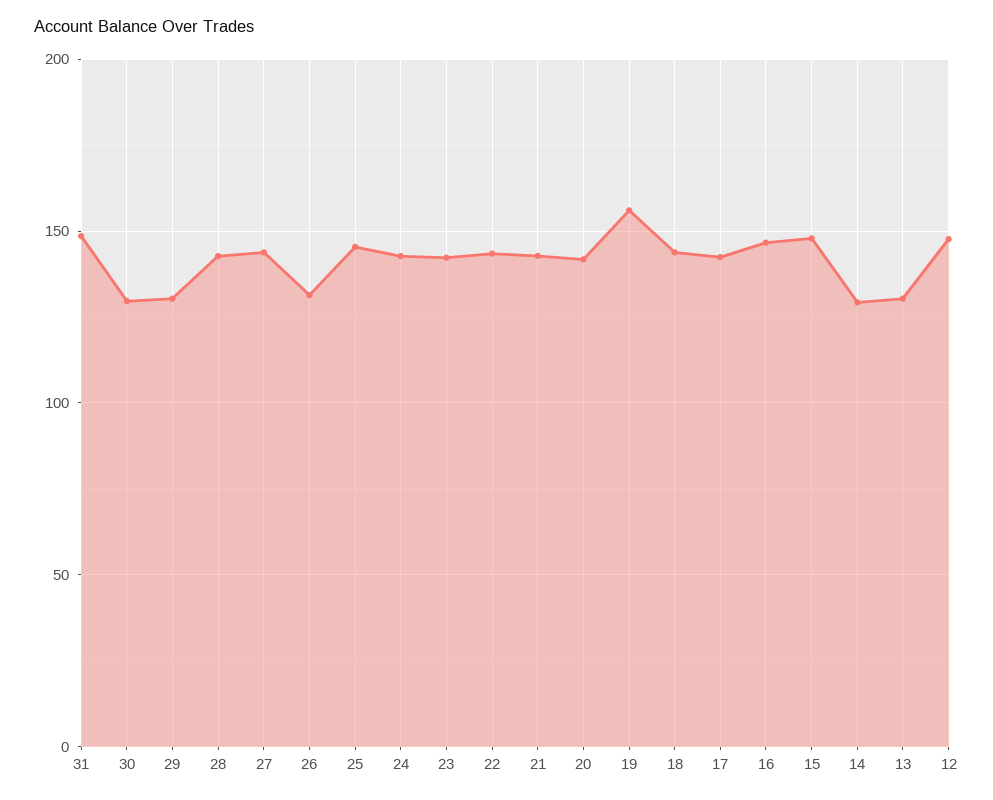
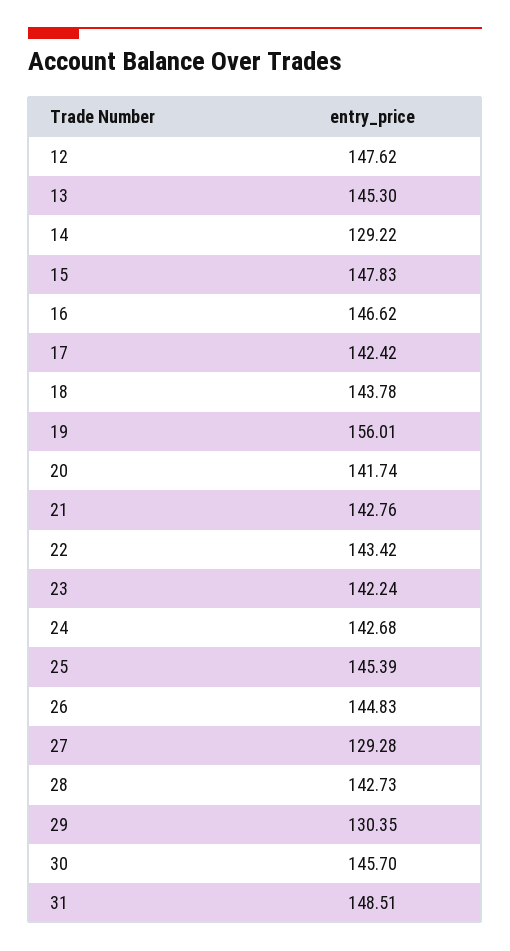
30: 130 -> 145.7
27: 145 -> 129.28
26: 130 -> 144.83
13: 130 -> 145.3

